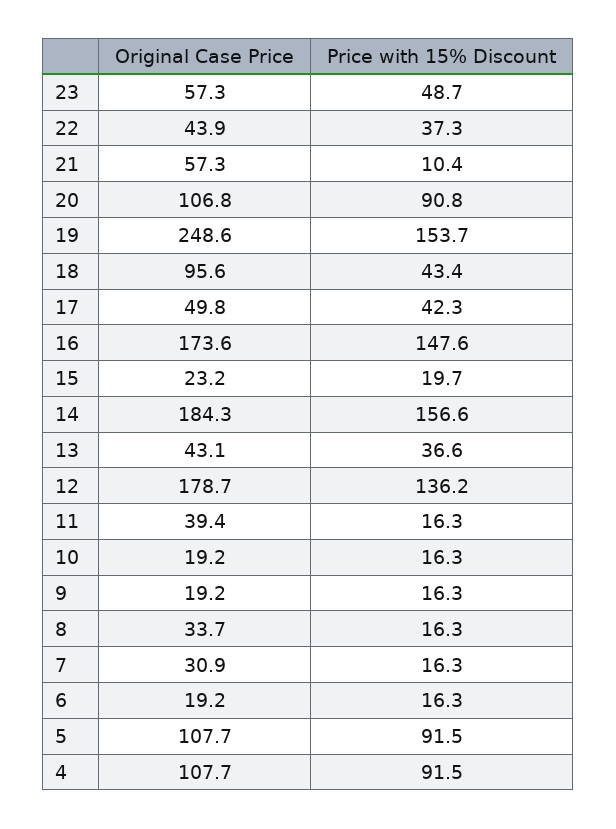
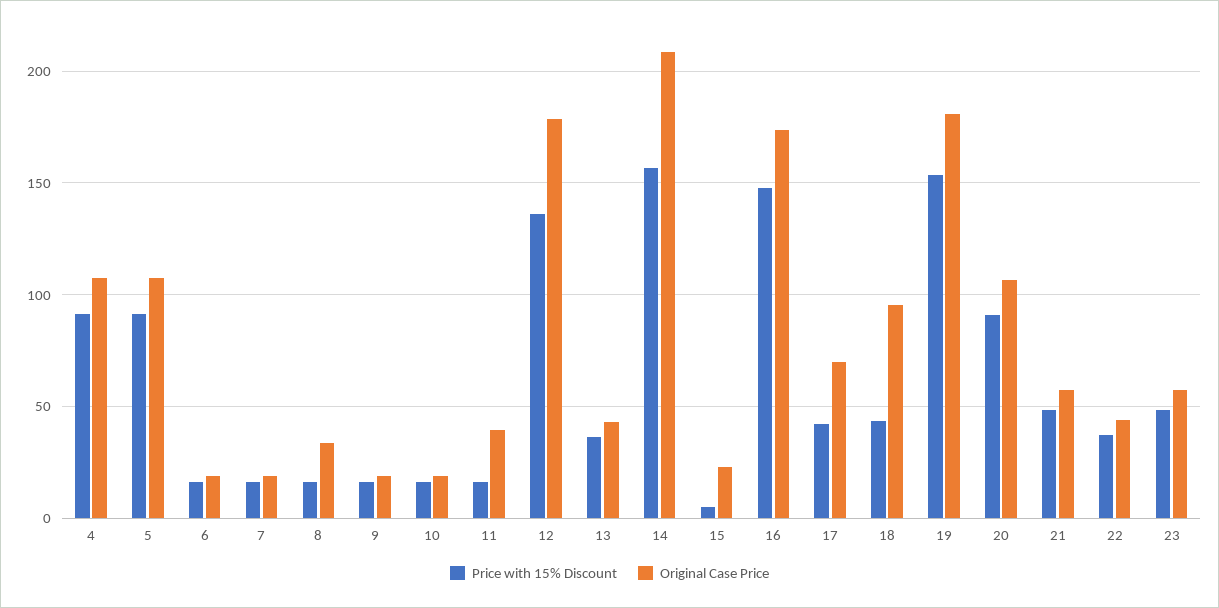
Price with 15% Discount, 21: 10.4 -> 50
Original Case Price, 19: 248.6 -> 180
Original Case Price, 17: 49.8 -> 70
Price with 15% Discount, 15: 19.7 -> 5
Original Case Price, 14: 184.3 -> 210
Original Case Price, 7: 30.9 -> 20

